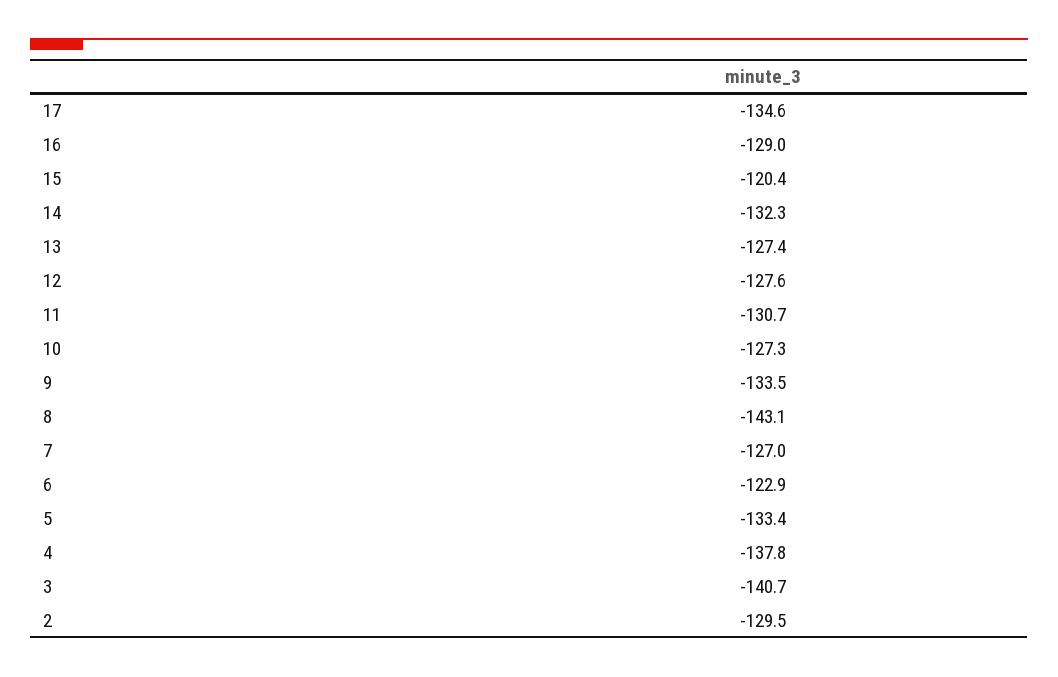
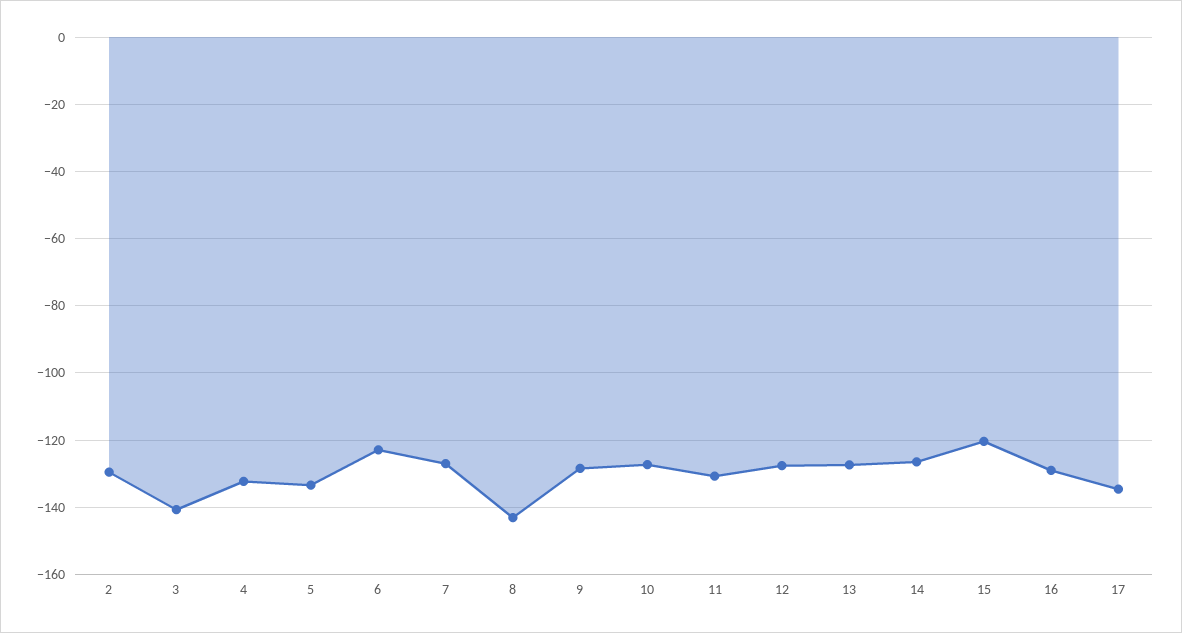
14: -132.3 -> -126
9: -133.5 -> -128
4: -137.8 -> -132

